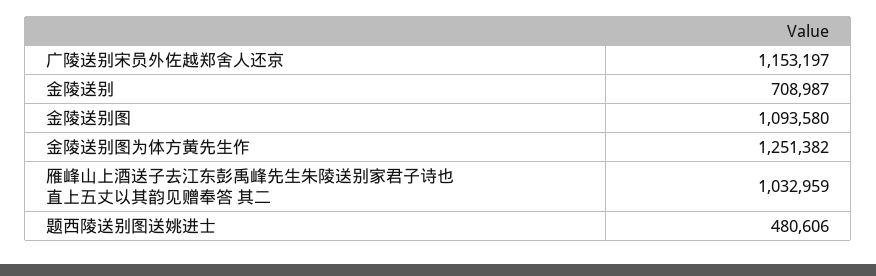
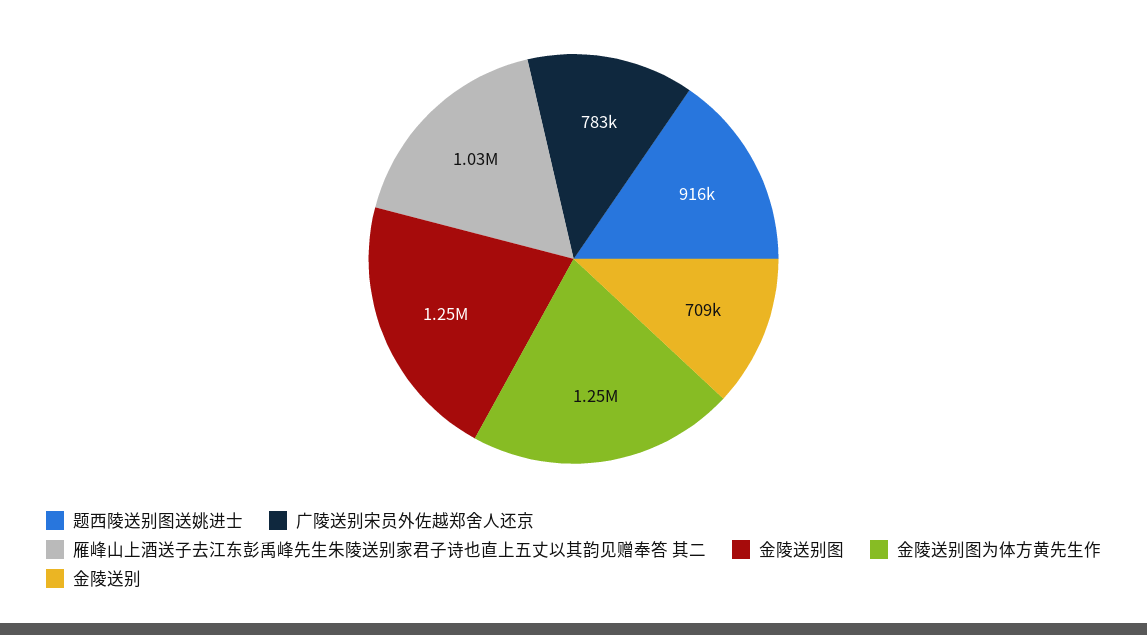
广陵送别宋员外佐越郑舍人还京: 1153197 -> 783000
金陵送别图: 1093580 -> 1250000
题西陵送别图送姚进士: 480606 -> 916000

